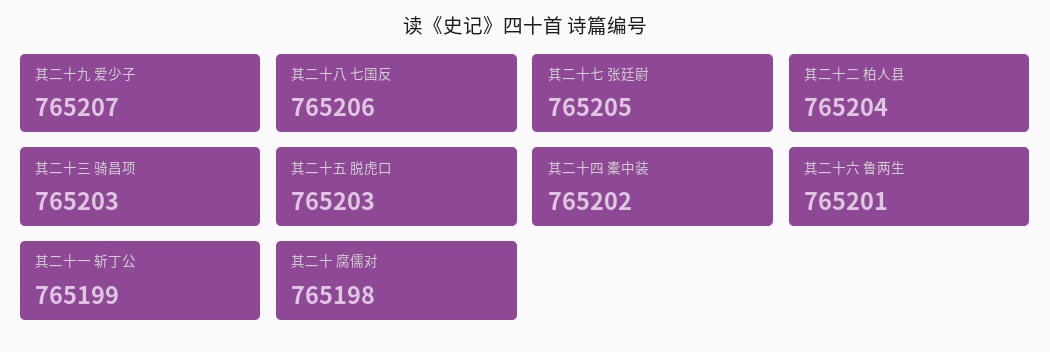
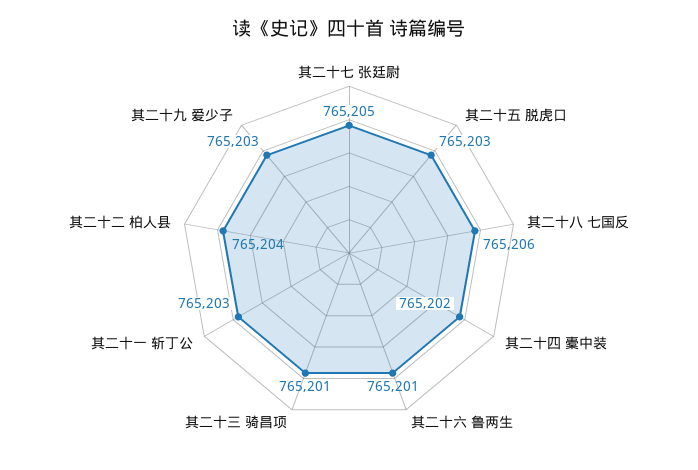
其二十九 爱少子: 765207 -> 765203
其二十三 骑昌项: 765203 -> 765201
其二十一 斩丁公: 765199 -> 765203
其二十 腐儒对: 765198 -> none

